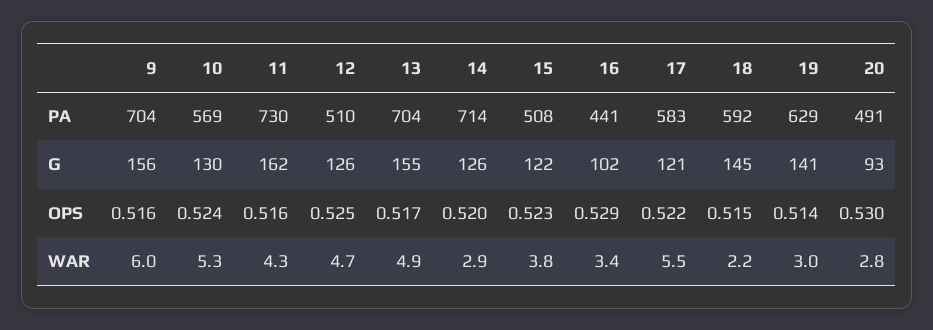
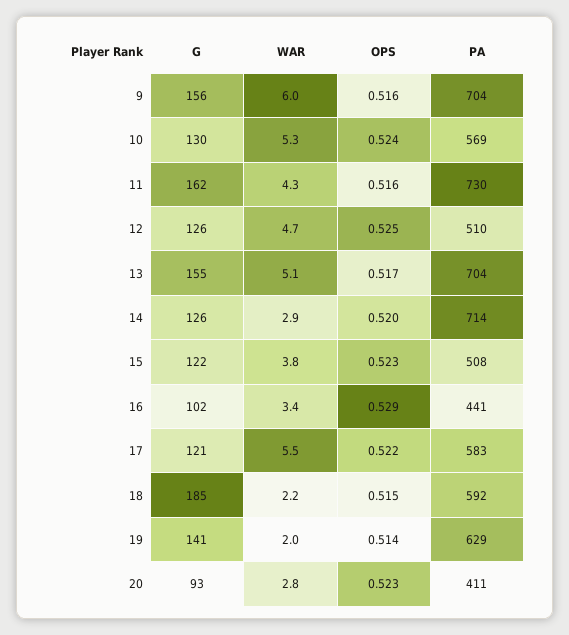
20, PA: 491 -> 411
18, G: 145 -> 185
20, OPS: 0.53 -> 0.523
13, WAR: 4.9 -> 5.1
19, WAR: 3 -> 2

